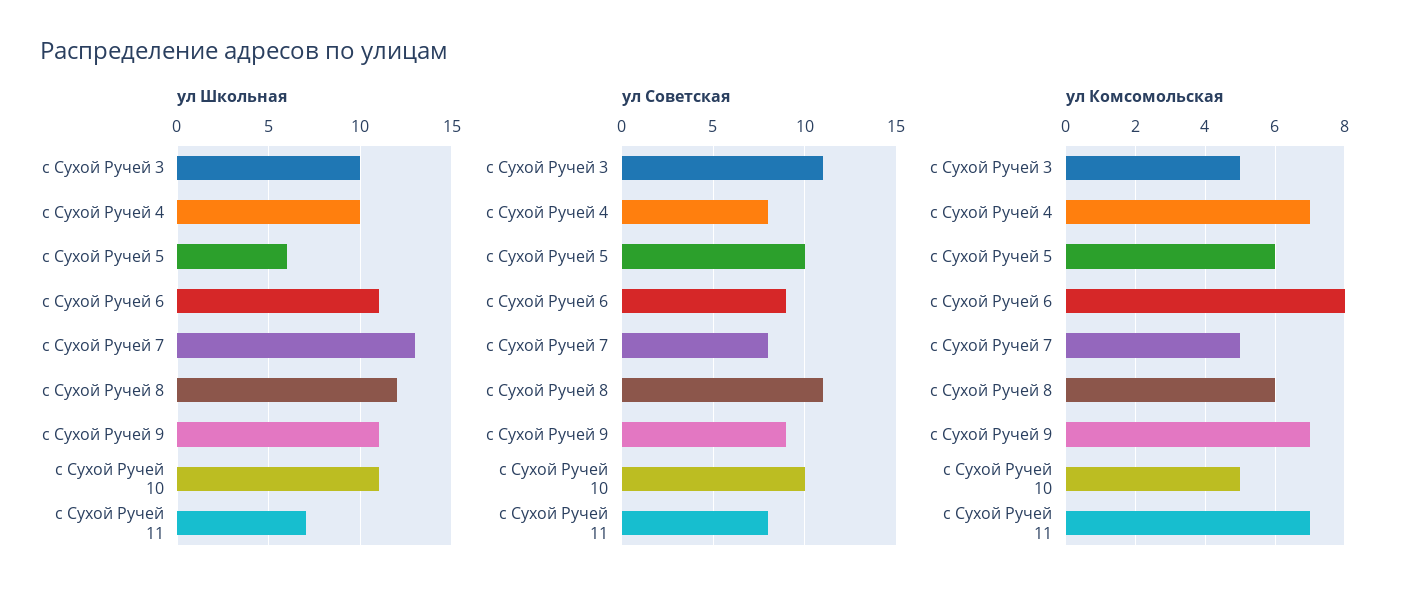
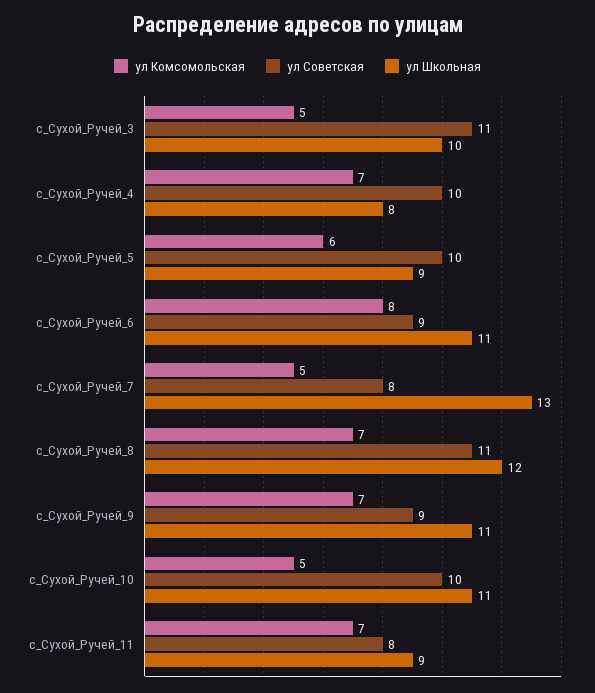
ул Школьная, с Сухой Ручей 4: 10 -> 8
ул Школьная, с Сухой Ручей 5: 6 -> 9
ул Школьная, с Сухой Ручей 11: 7 -> 9
ул Советская, с Сухой Ручей 4: 8 -> 10
ул Комсомольская, с Сухой Ручей 8: 6 -> 7

